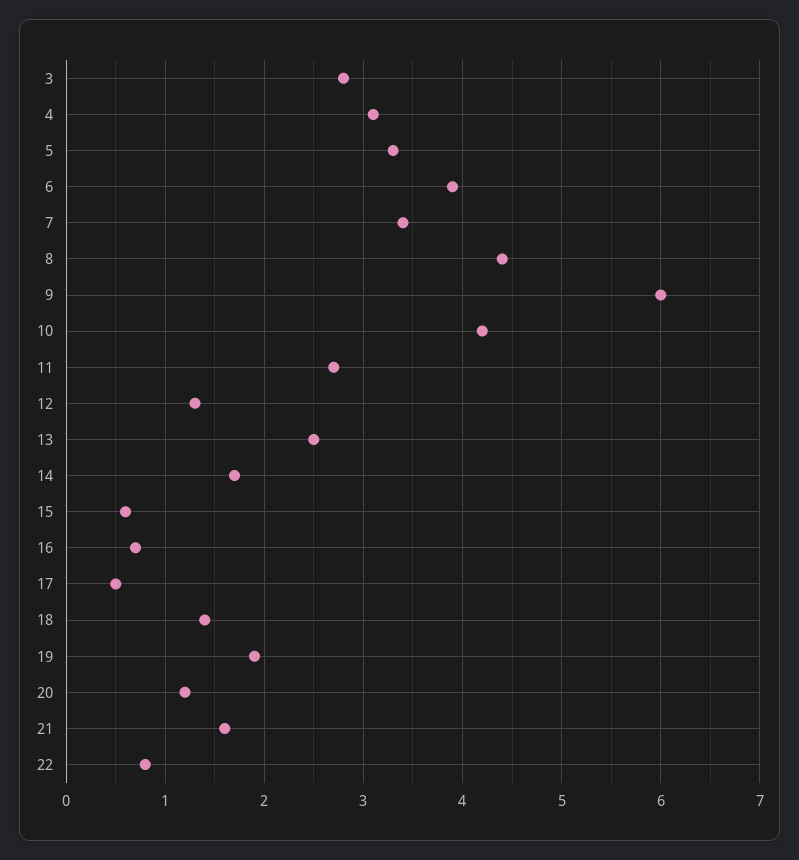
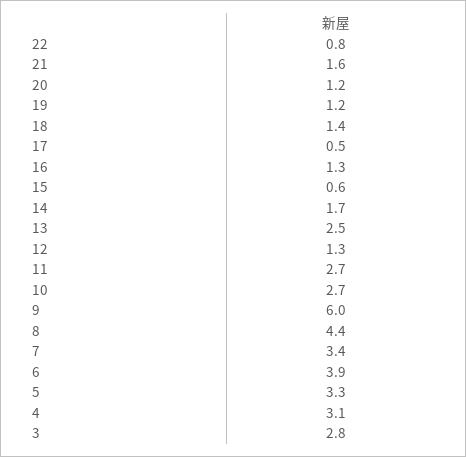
10: 4.2 -> 2.7
16: 0.7 -> 1.3
19: 1.9 -> 1.2

